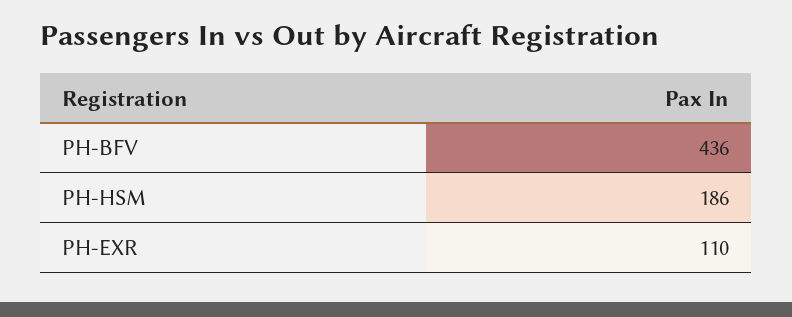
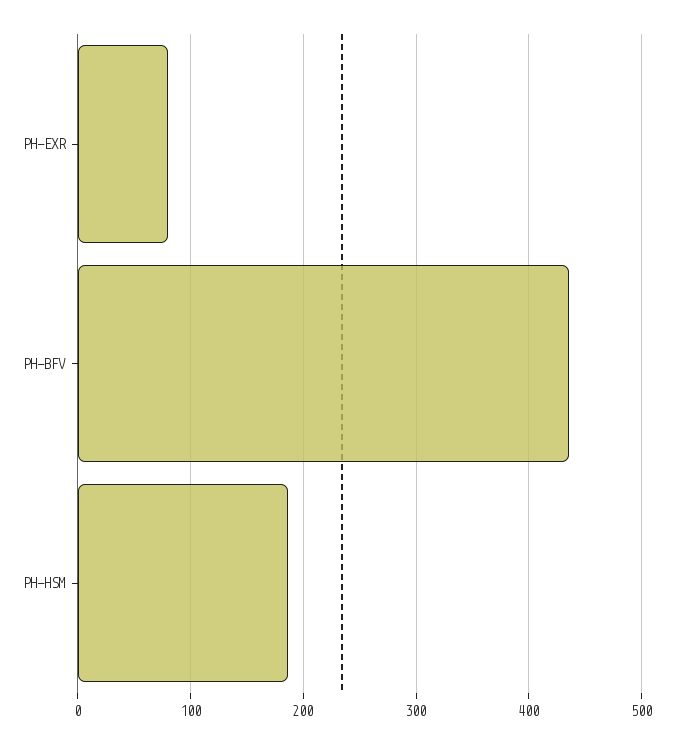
PH-EXR: 110 -> 80

